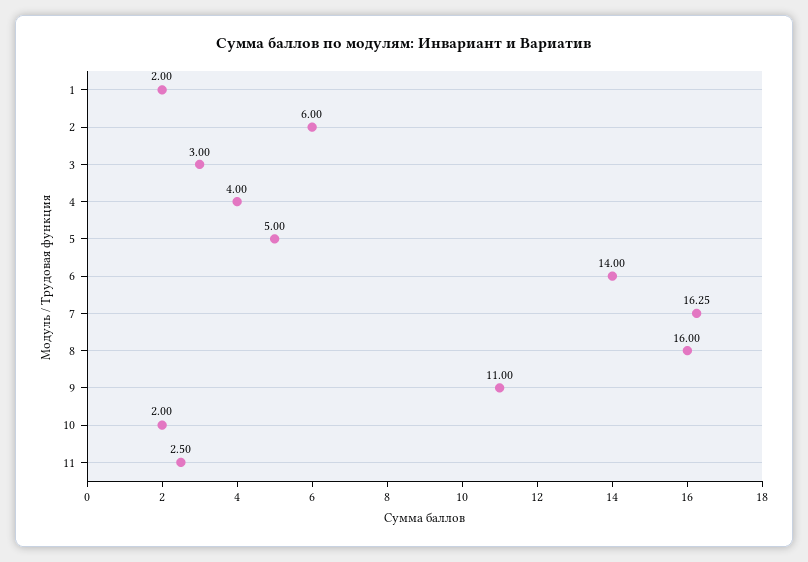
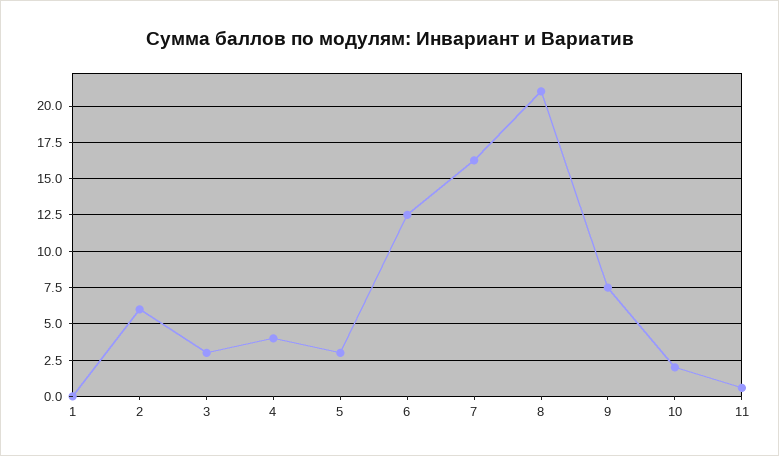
1: 2 -> 0
5: 5 -> 3
6: 14 -> 12.5
8: 16 -> 21
9: 11 -> 7.5
11: 2.5 -> 0.5

